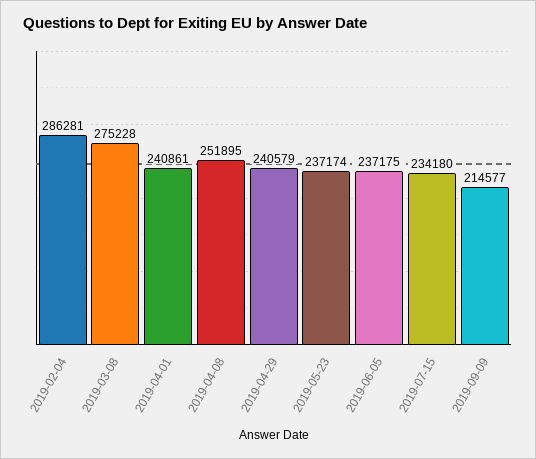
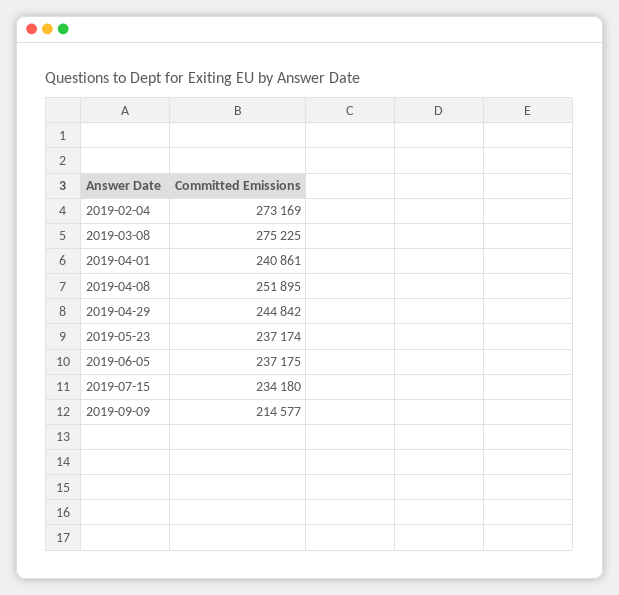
2019-02-04: 286281 -> 273169
2019-03-08: 275228 -> 275225
2019-04-29: 240579 -> 244842

